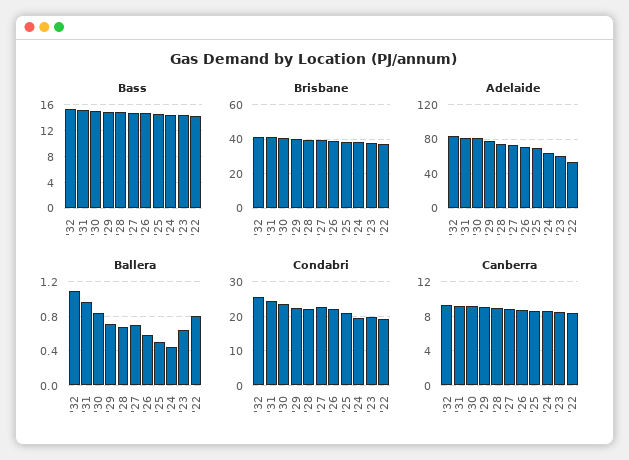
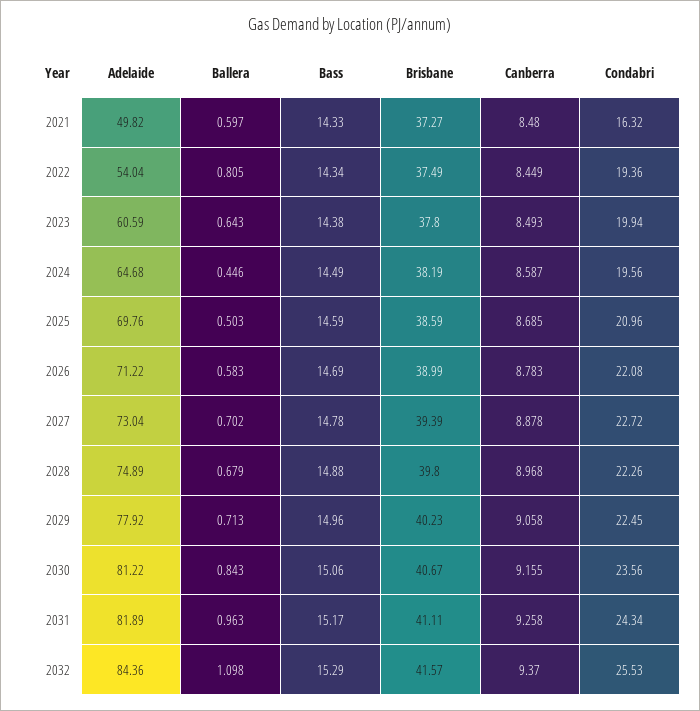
Adelaide, 2021: none -> 49.82
Ballera, 2021: none -> 0.597
Bass, 2021: none -> 14.33
Brisbane, 2021: none -> 37.27
Canberra, 2021: none -> 8.48
Condabri, 2021: none -> 16.32

